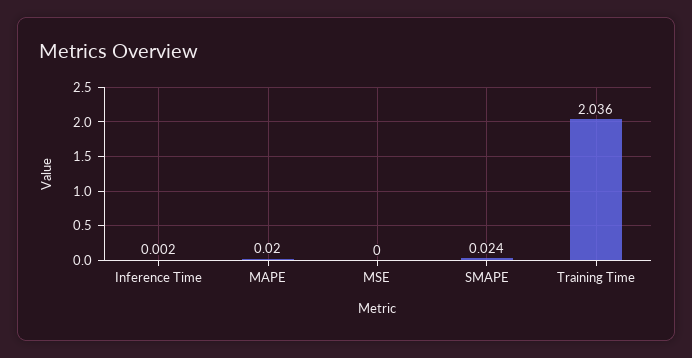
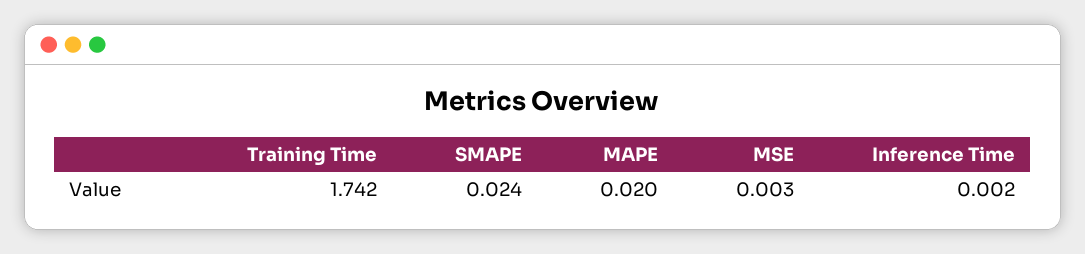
MSE: 0 -> 0.003
Training Time: 2.036 -> 1.742

